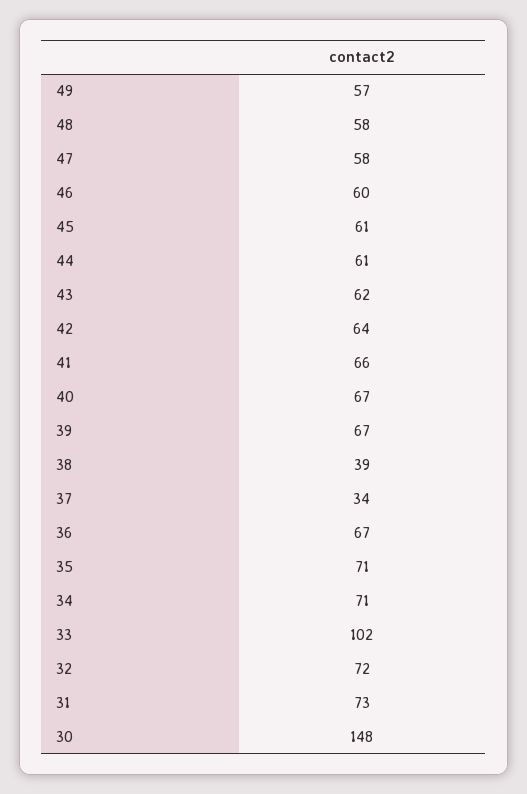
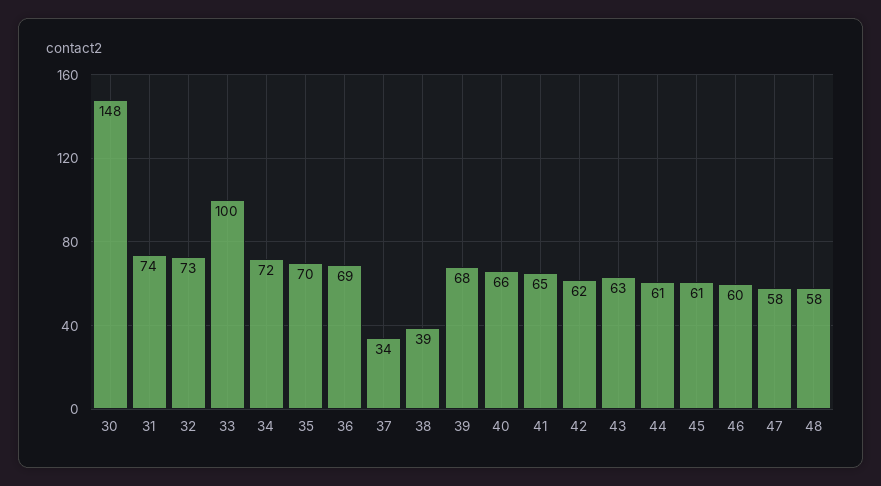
49: 57 -> none
43: 62 -> 63
42: 64 -> 62
41: 66 -> 65
40: 67 -> 66
39: 67 -> 68
36: 67 -> 69
35: 71 -> 70
34: 71 -> 72
33: 102 -> 100
32: 72 -> 73
31: 73 -> 74

